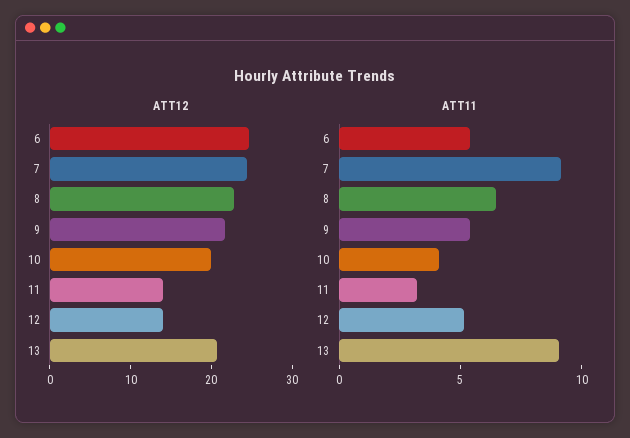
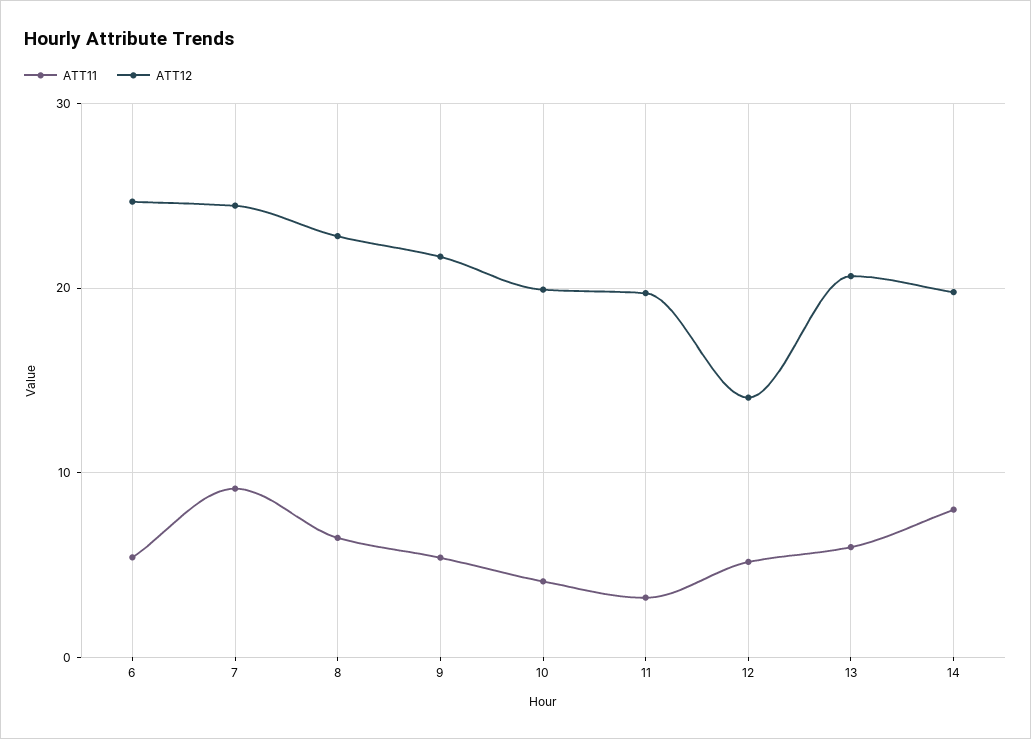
ATT12, 11: 14 -> 20
ATT11, 13: 9 -> 6
ATT11, 14: none -> 8
ATT12, 14: none -> 20

